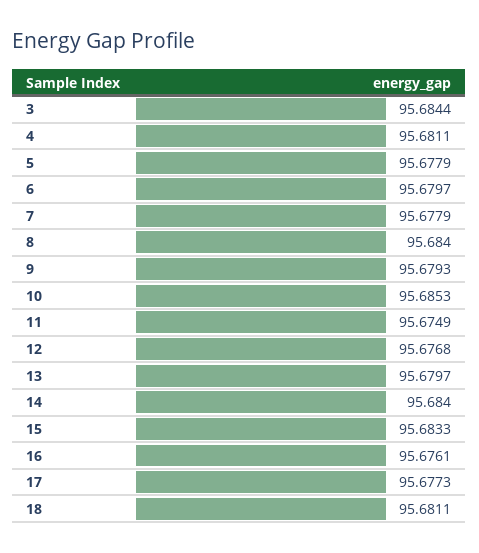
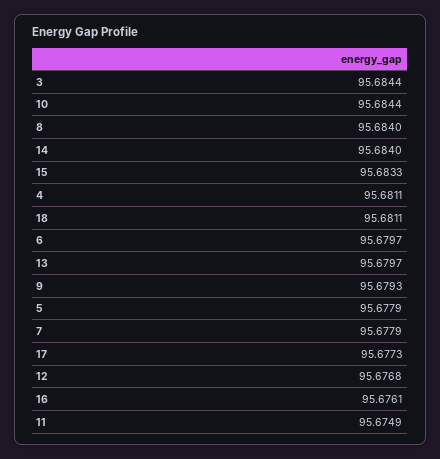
10: 95.6853 -> 95.6844

